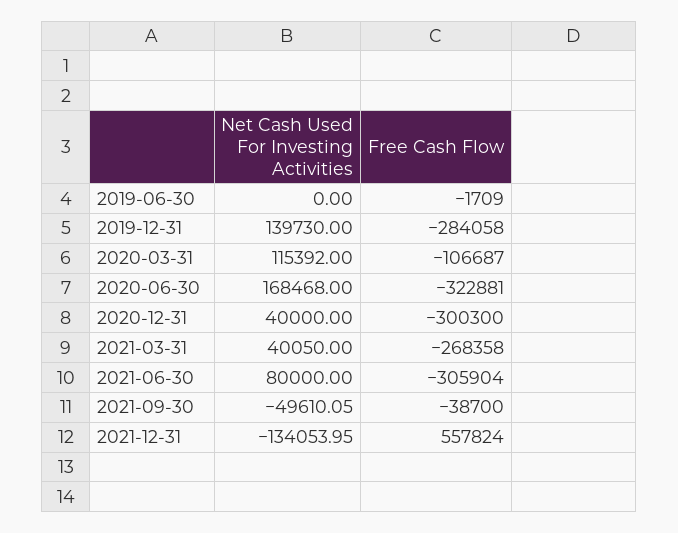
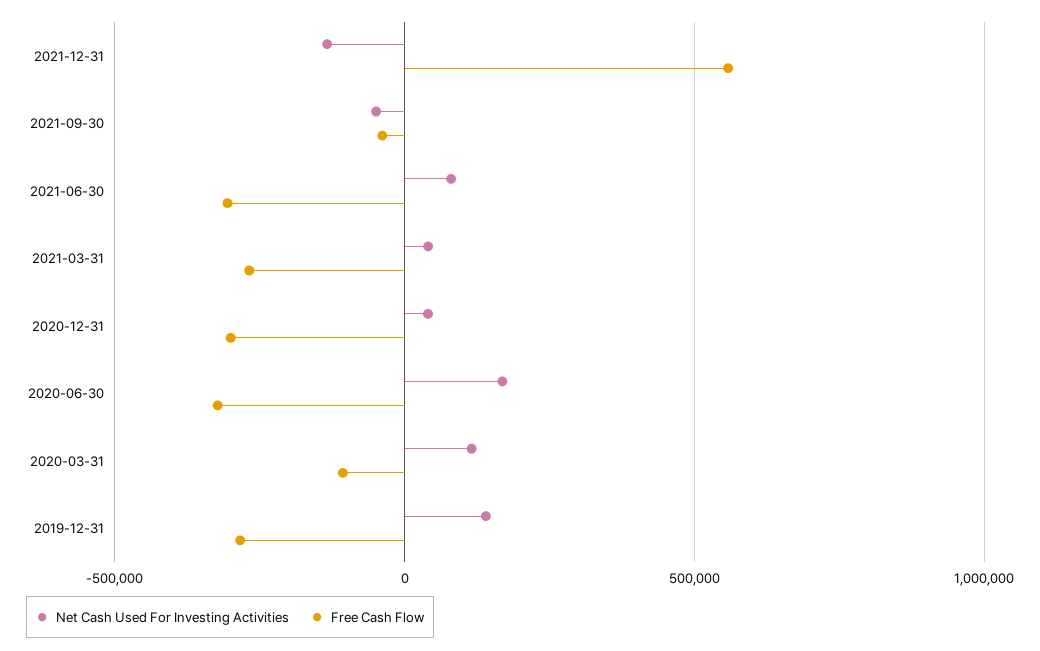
Net Cash Used For Investing Activities, 2019-06-30: 0 -> none
Free Cash Flow, 2019-06-30: -1709 -> none

